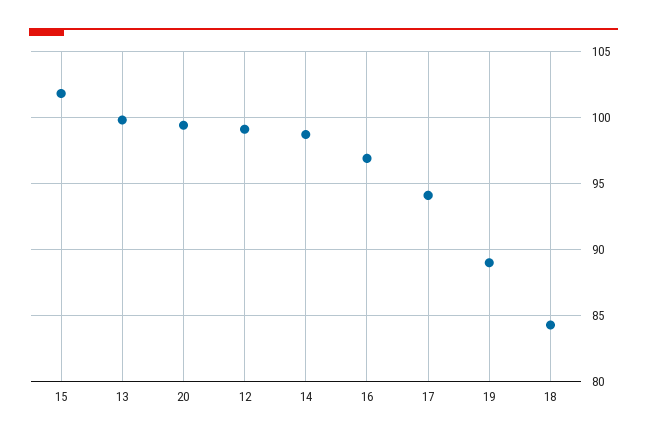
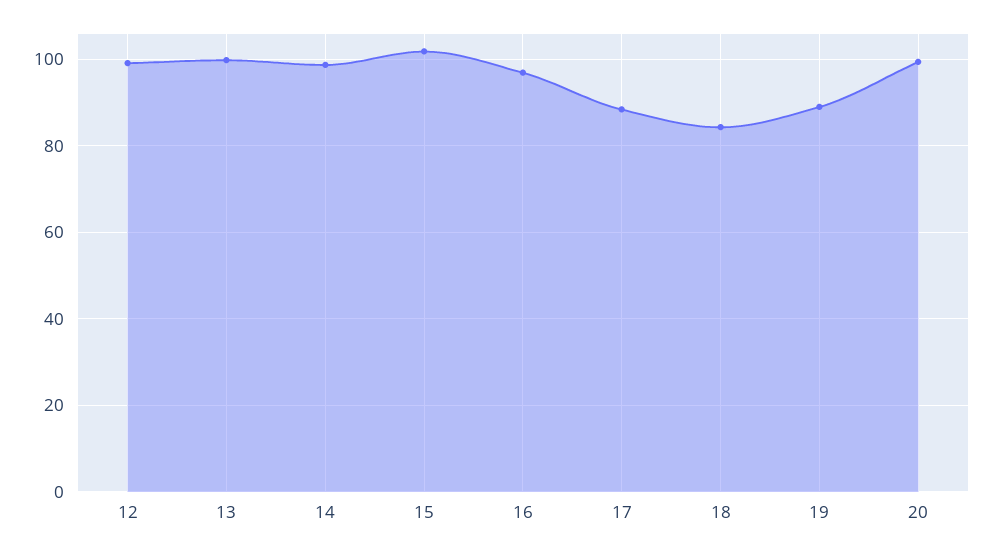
17: 94 -> 88

